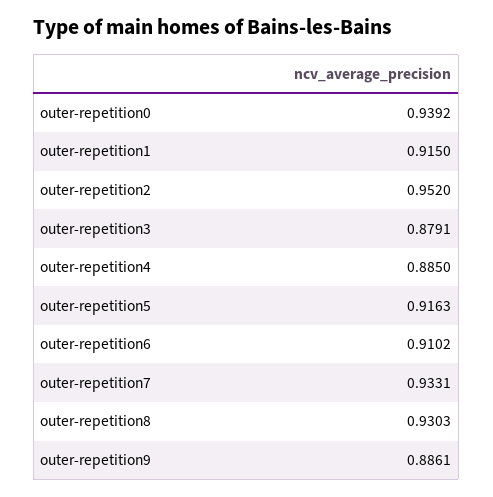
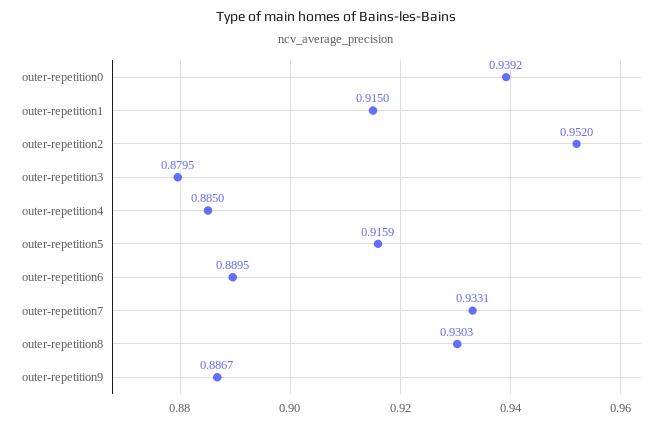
outer-repetition3: 0.8791 -> 0.8795
outer-repetition5: 0.9163 -> 0.9159
outer-repetition6: 0.9102 -> 0.8895
outer-repetition9: 0.8861 -> 0.8867

